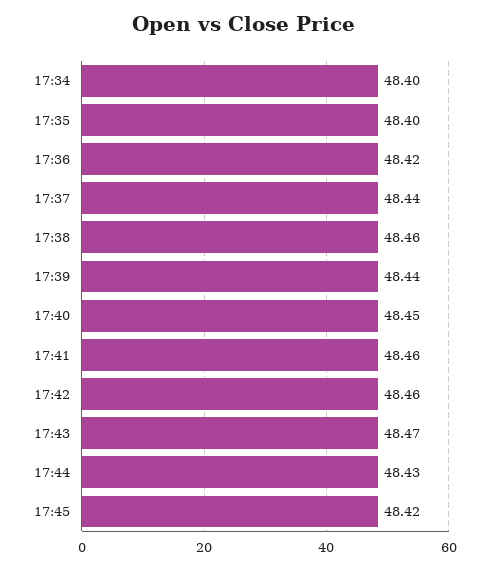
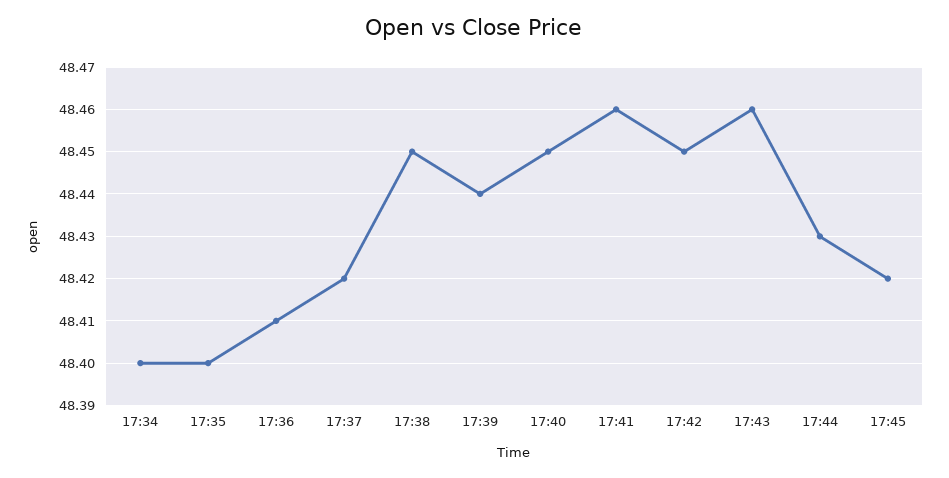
17:36: 48.42 -> 48.41
17:37: 48.44 -> 48.42
17:38: 48.46 -> 48.45
17:42: 48.46 -> 48.45
17:43: 48.47 -> 48.46

